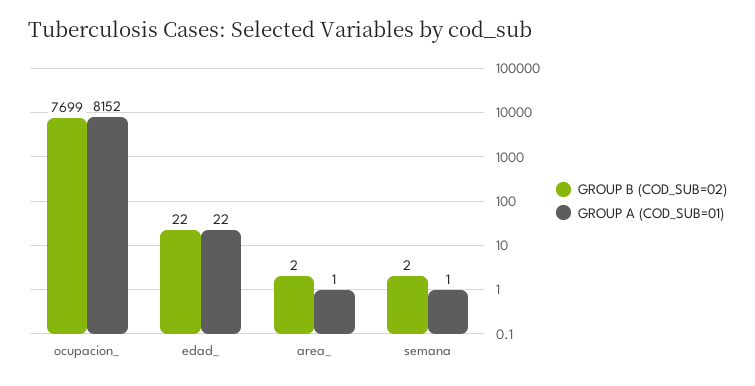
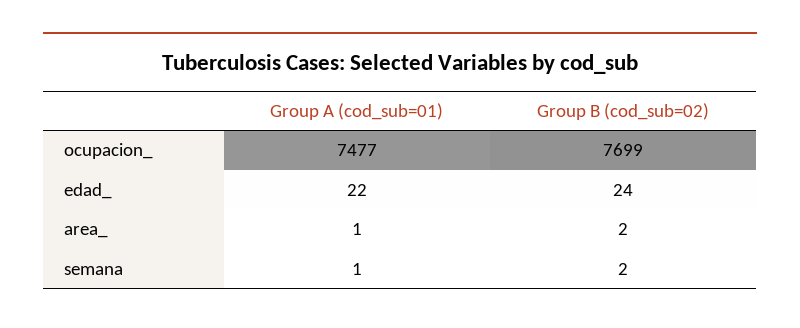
GROUP A (COD_SUB=01), ocupacion_: 8152 -> 7477
GROUP B (COD_SUB=02), edad_: 22 -> 24

